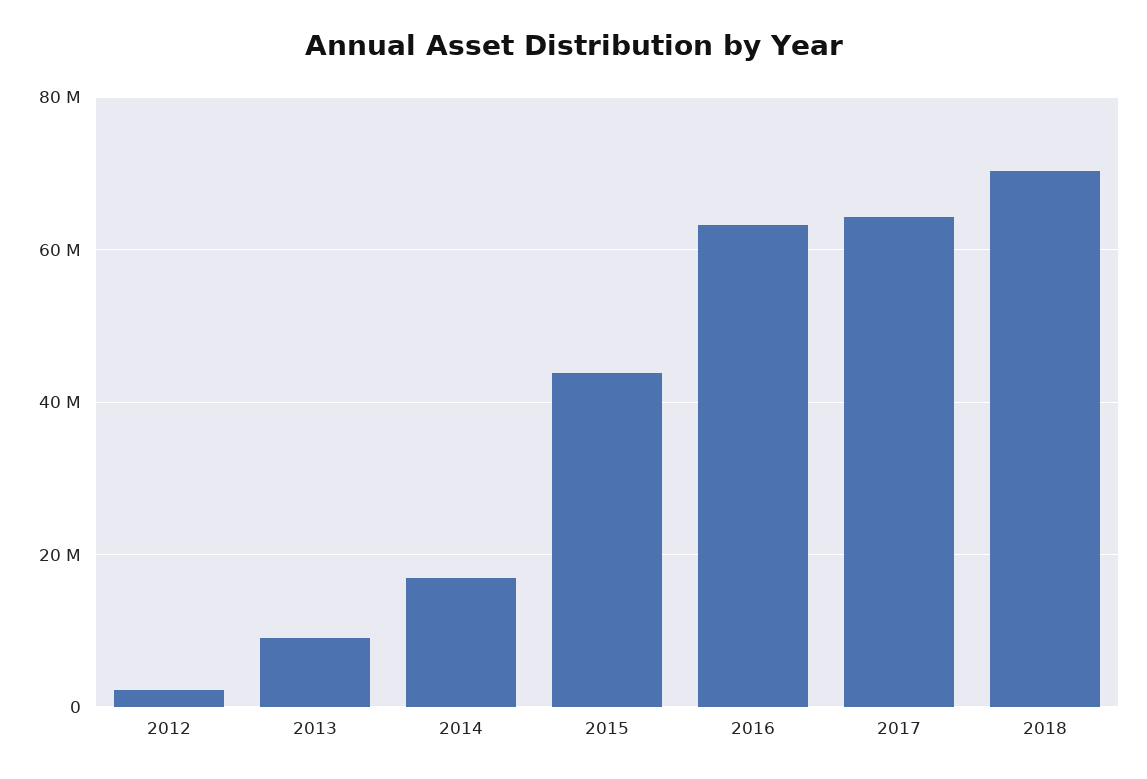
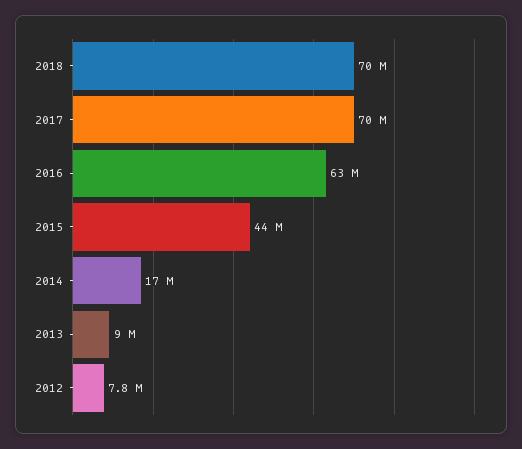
2012: 2000000 -> 7800000
2017: 64000000 -> 70000000

